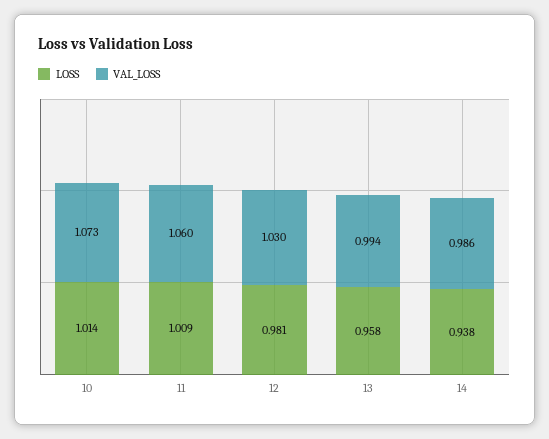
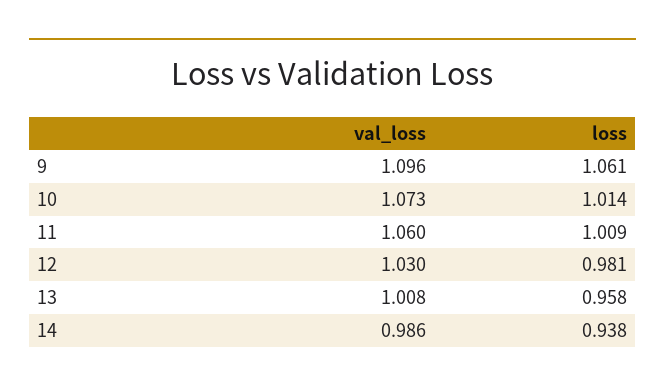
VAL_LOSS, 13: 0.994 -> 1.008
VAL_LOSS, 9: none -> 1.096
LOSS, 9: none -> 1.061

